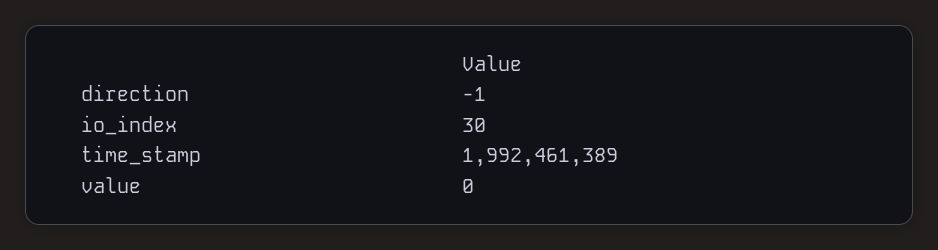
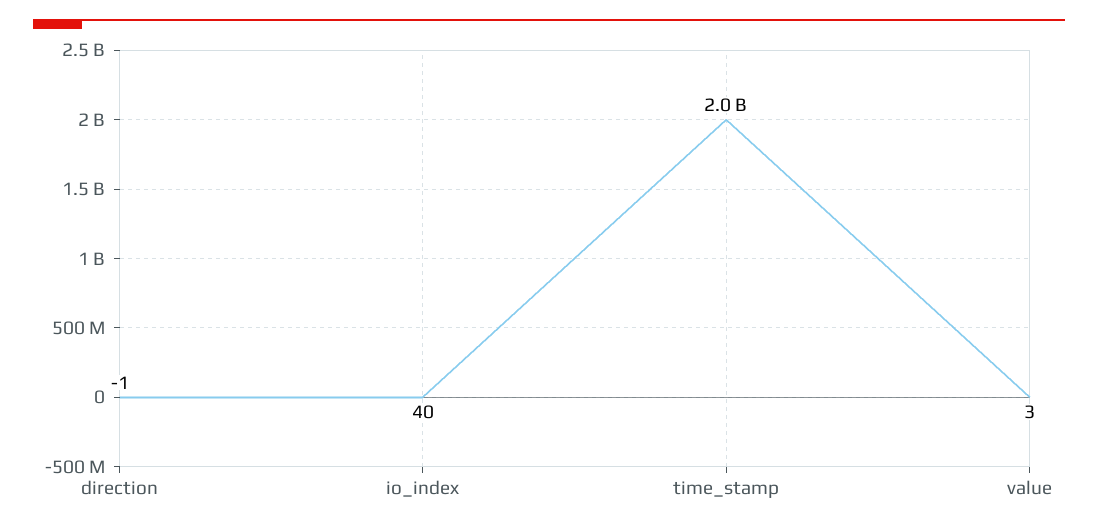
io_index: 30 -> 40
value: 0 -> 3

